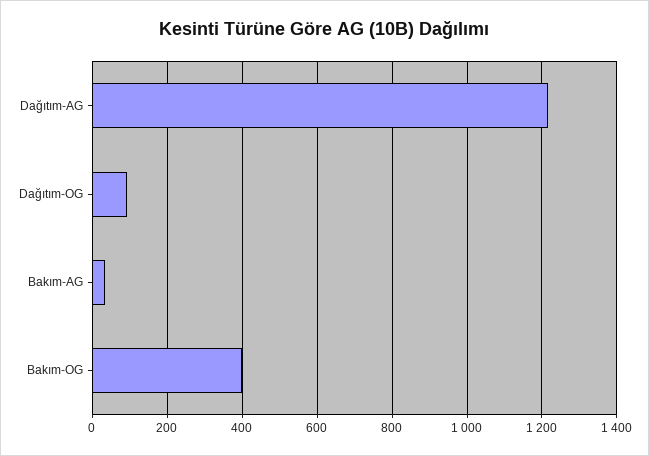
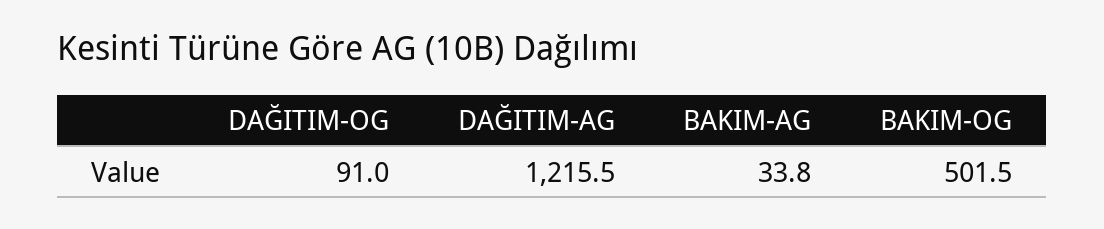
Bakım-OG: 400 -> 501.5

